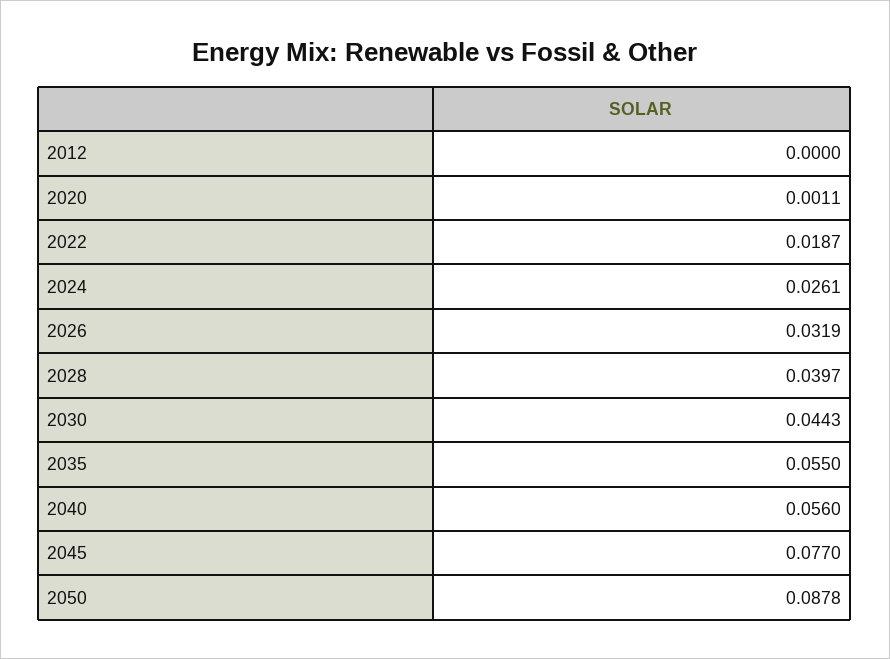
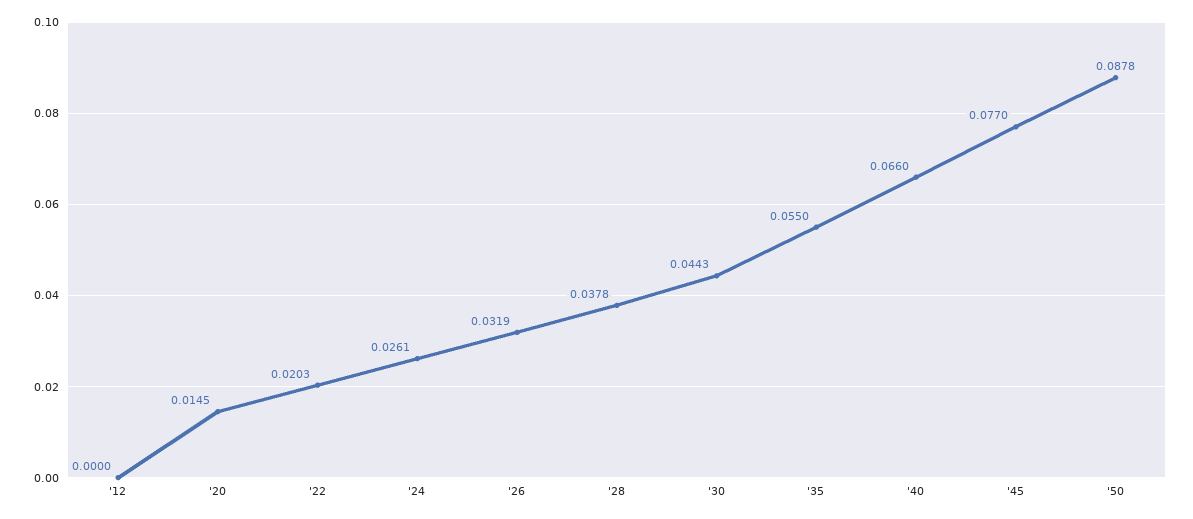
2020: 0.0011 -> 0.0145
2022: 0.0187 -> 0.0203
2028: 0.0397 -> 0.0378
2040: 0.056 -> 0.066

